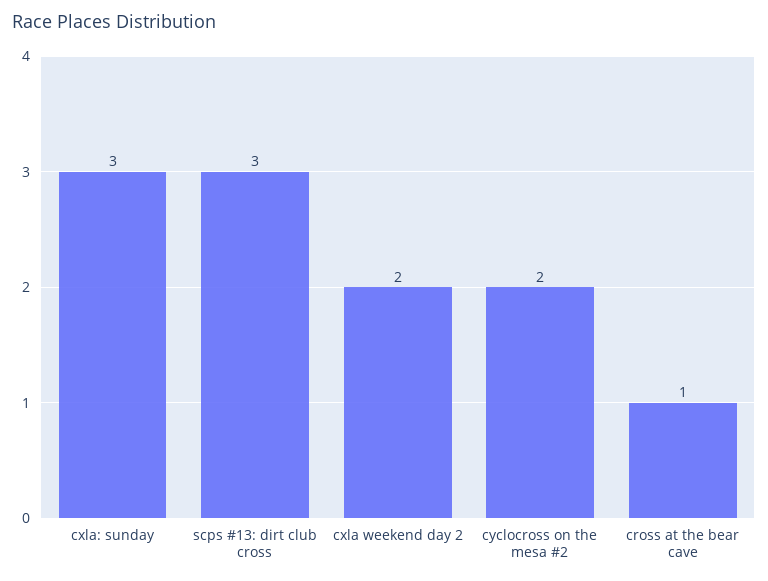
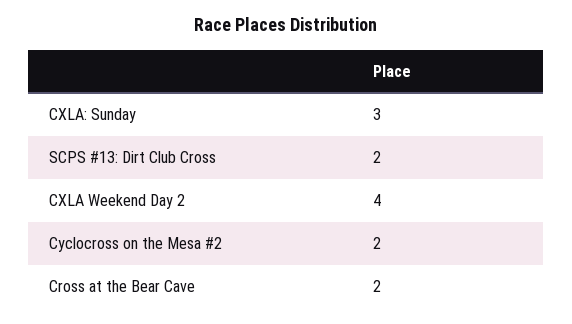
scps #13: dirt club cross: 3 -> 2
cxla weekend day 2: 2 -> 4
cross at the bear cave: 1 -> 2

